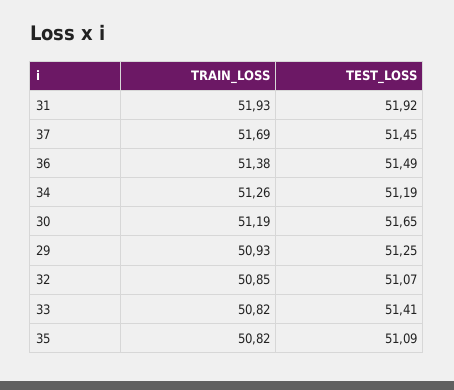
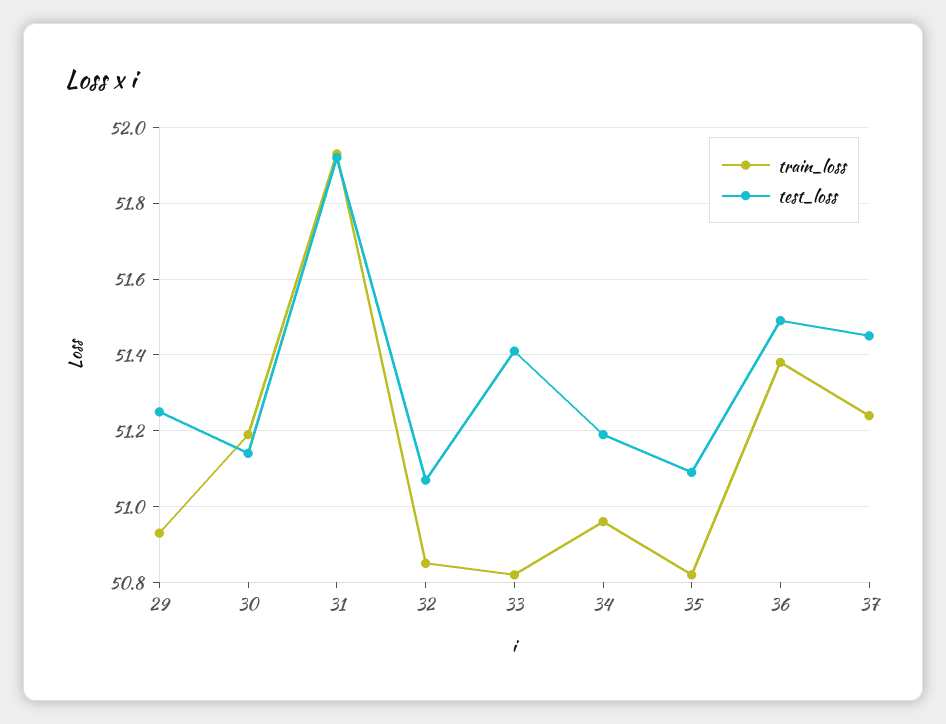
TRAIN_LOSS, 37: 51.69 -> 51.25
TRAIN_LOSS, 34: 51.26 -> 50.95
TEST_LOSS, 30: 51.65 -> 51.15

